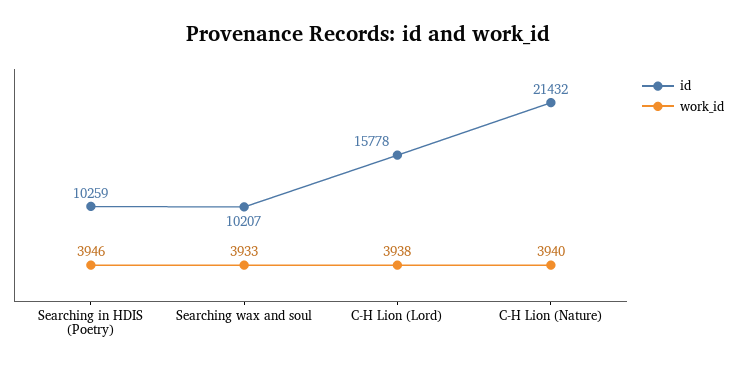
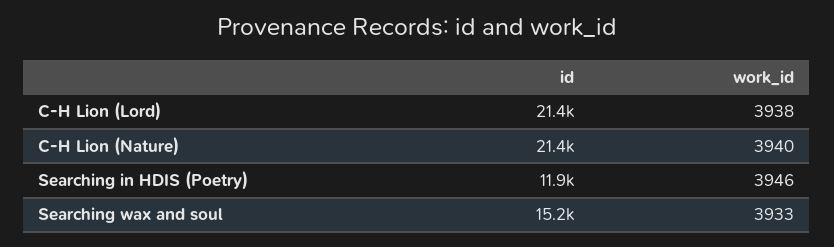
id, Searching in HDIS (Poetry): 10259 -> 11900
id, Searching wax and soul: 10207 -> 15200
id, C-H Lion (Lord): 15778 -> 21400

